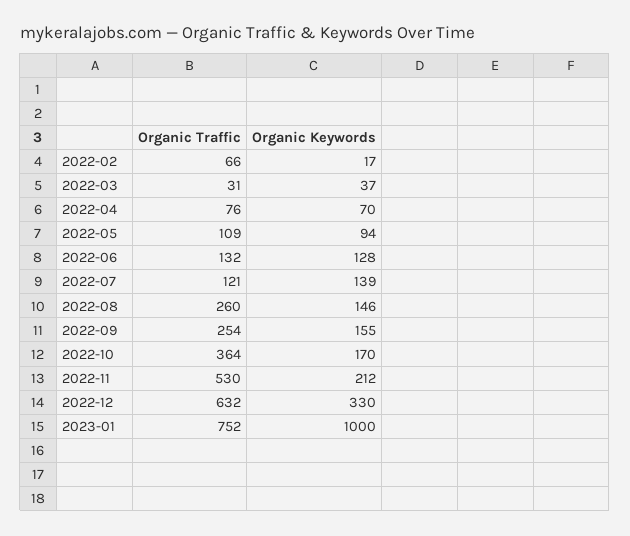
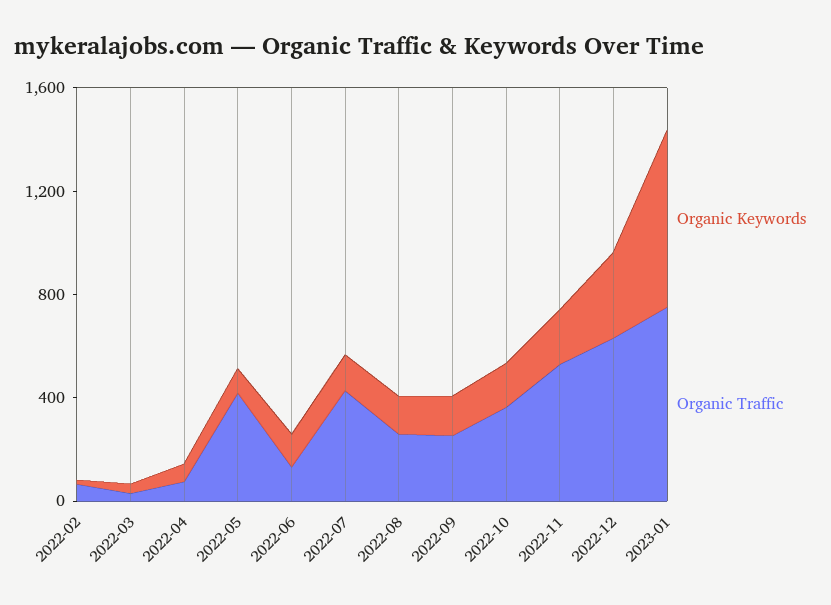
Organic Traffic, 2022-05: 109 -> 400
Organic Traffic, 2022-07: 121 -> 400
Organic Keywords, 2023-01: 1000 -> 700

